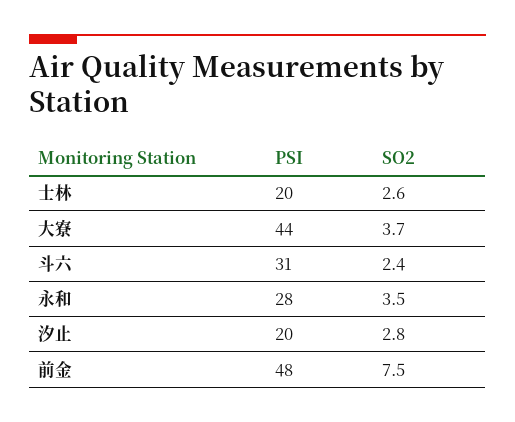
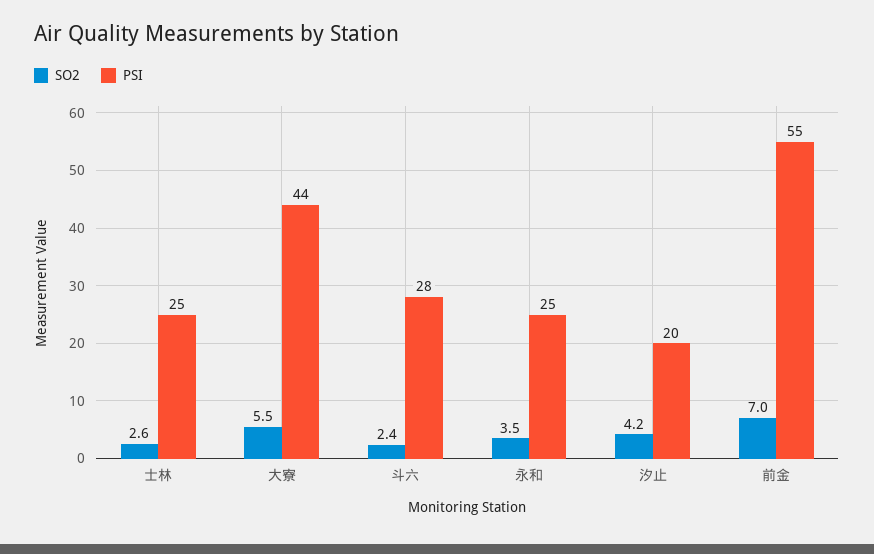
PSI, 士林: 20 -> 25
SO2, 大寮: 3.7 -> 5.5
PSI, 斗六: 31 -> 28
PSI, 永和: 28 -> 25
SO2, 汐止: 2.8 -> 4.2
PSI, 前金: 48 -> 55
SO2, 前金: 7.5 -> 7

